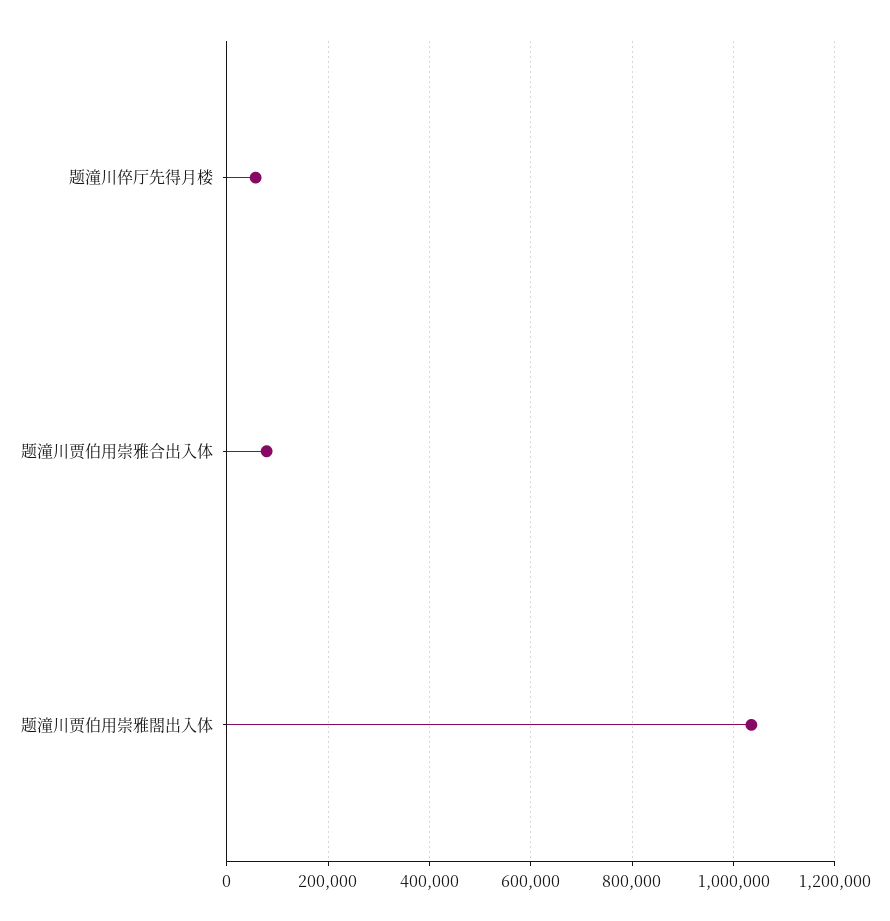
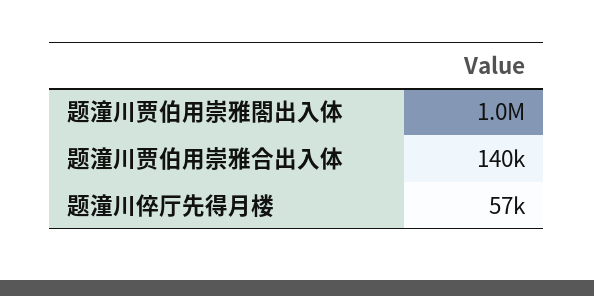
题潼川贾伯用崇雅合出入体: 80000 -> 140000

